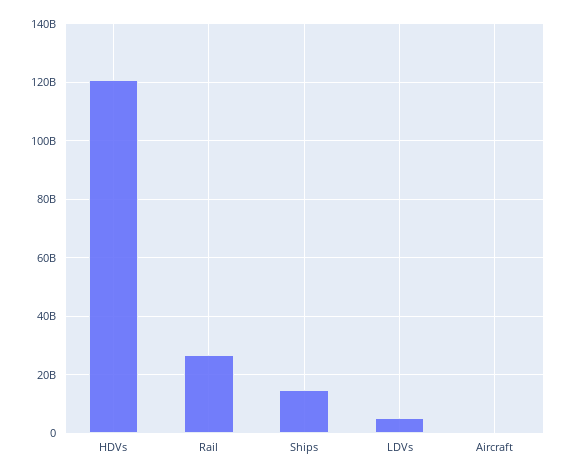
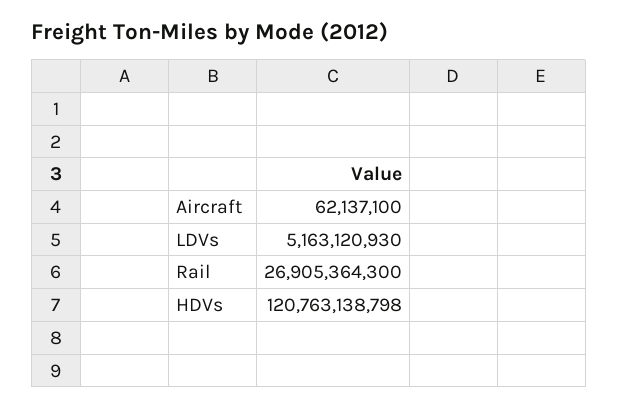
Ships: 15000000000 -> none

